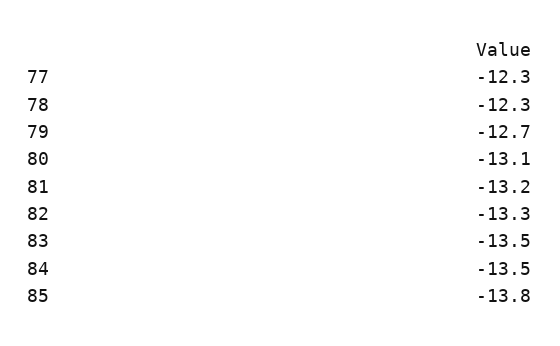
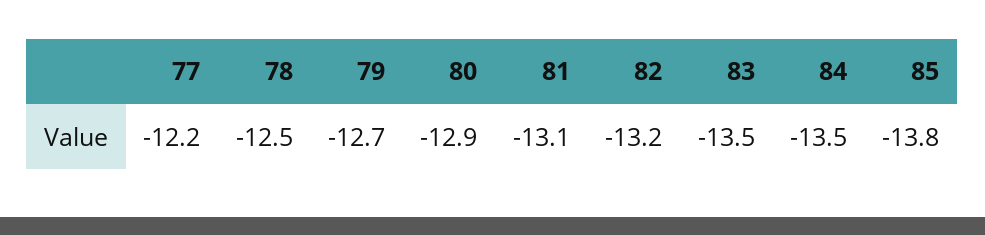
77: -12.3 -> -12.2
78: -12.3 -> -12.5
80: -13.1 -> -12.9
81: -13.2 -> -13.1
82: -13.3 -> -13.2

